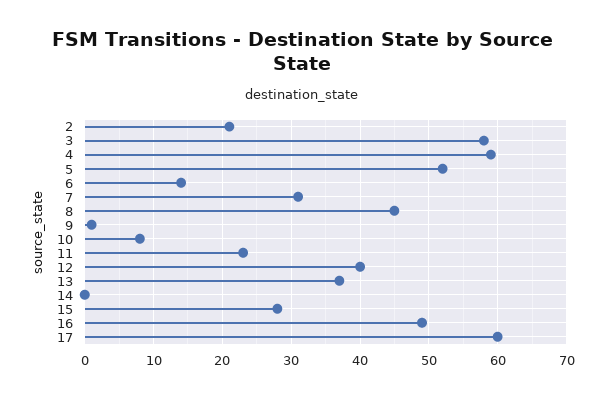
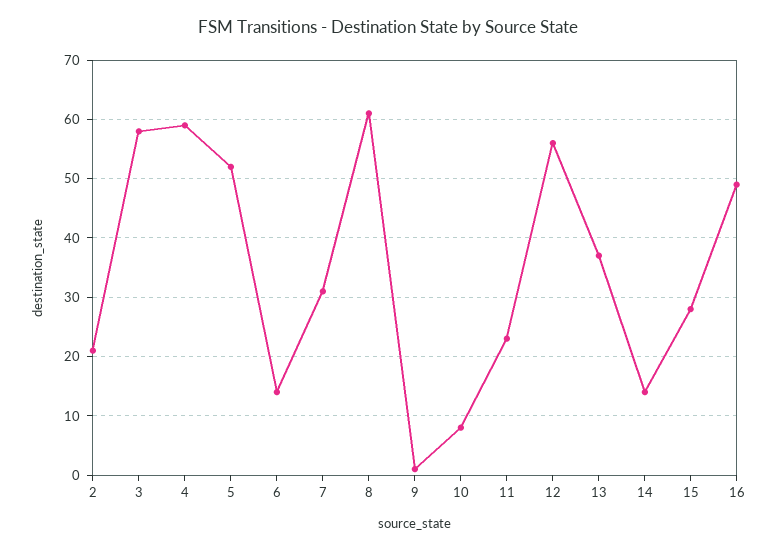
8: 45 -> 60
12: 40 -> 55
14: 0 -> 15
17: 60 -> none

